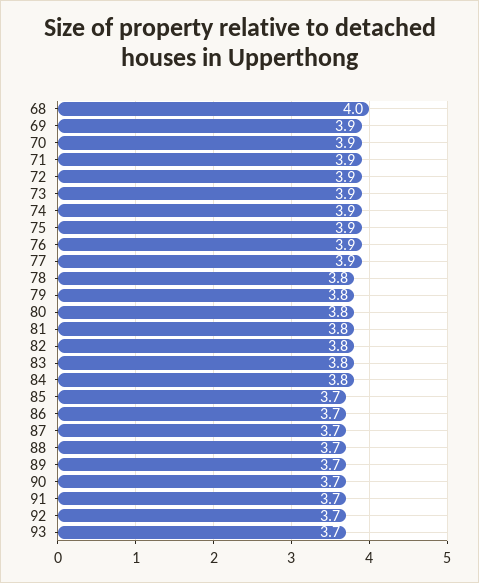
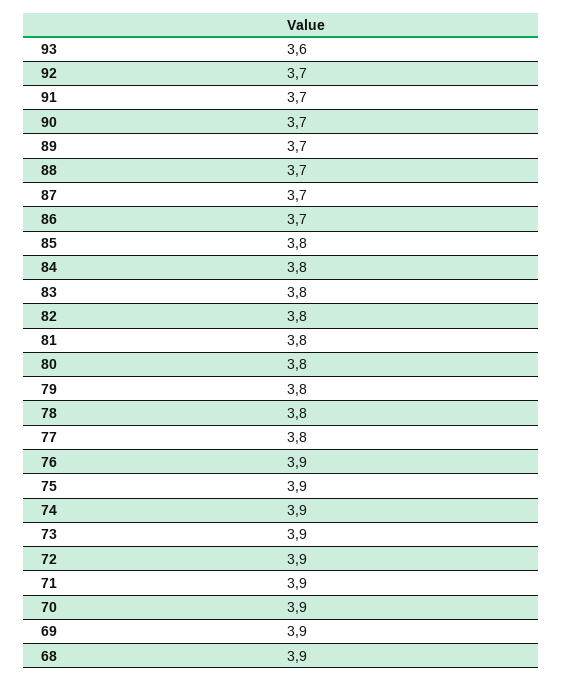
68: 4 -> 3.9
77: 3.9 -> 3.8
85: 3.7 -> 3.8
93: 3.7 -> 3.6

